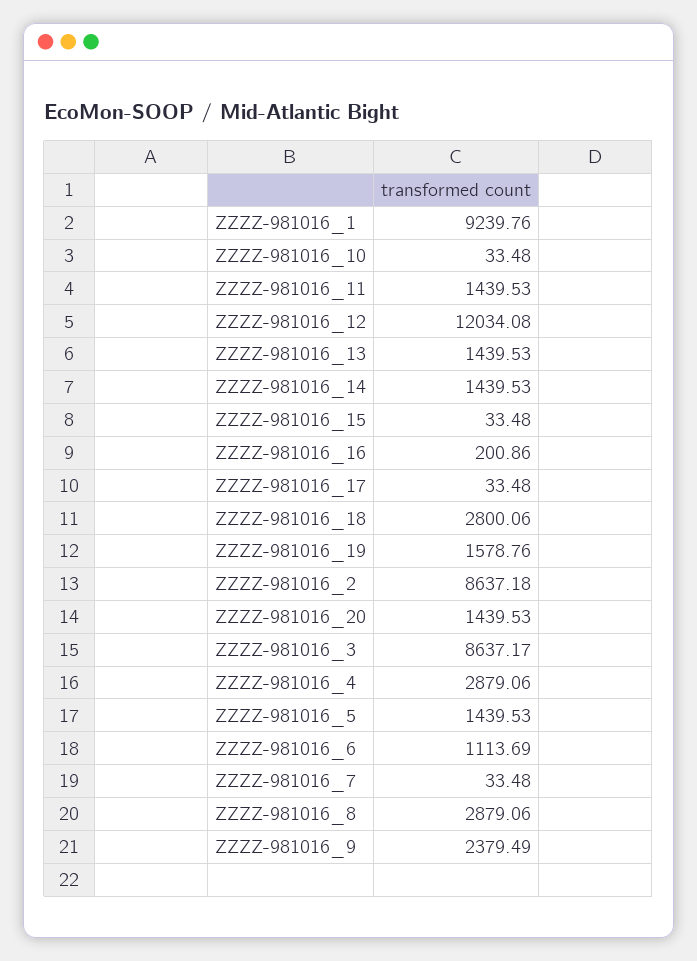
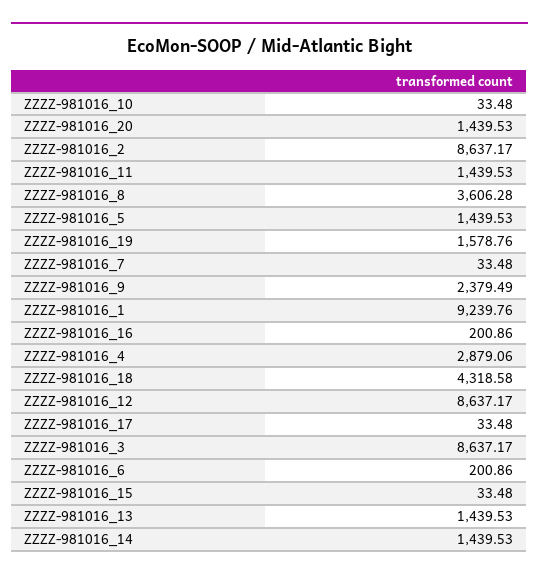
ZZZZ-981016_12: 12034.08 -> 8637.17
ZZZZ-981016_18: 2800.06 -> 4318.58
ZZZZ-981016_2: 8637.18 -> 8637.17
ZZZZ-981016_6: 1113.69 -> 200.86
ZZZZ-981016_8: 2879.06 -> 3606.28

